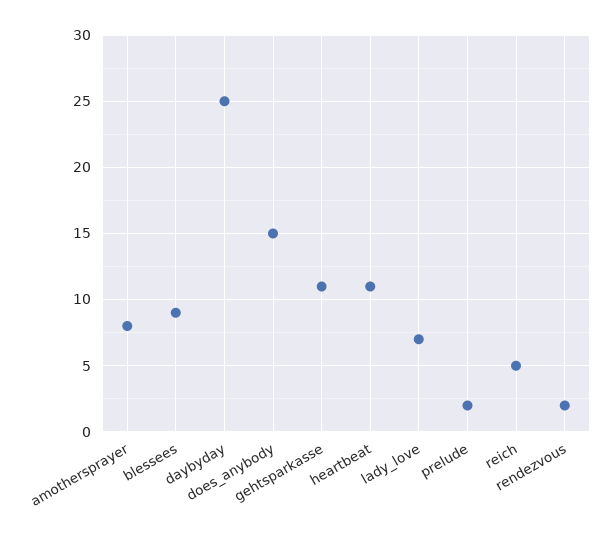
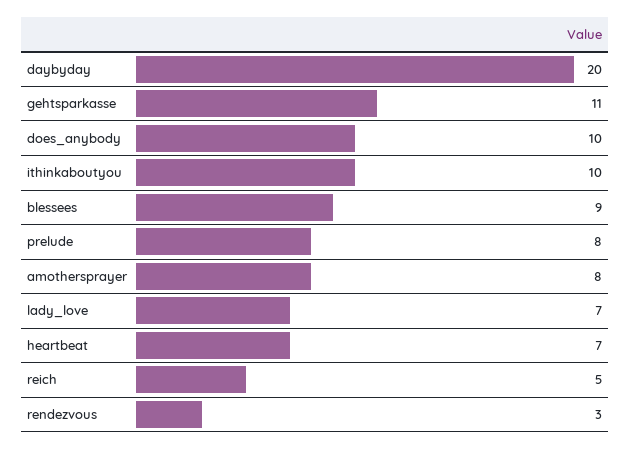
daybyday: 25 -> 20
does_anybody: 15 -> 10
heartbeat: 11 -> 7
prelude: 2 -> 8
rendezvous: 2 -> 3
ithinkaboutyou: none -> 10

